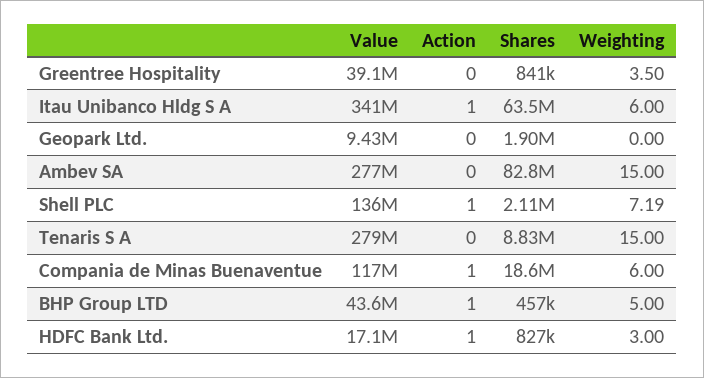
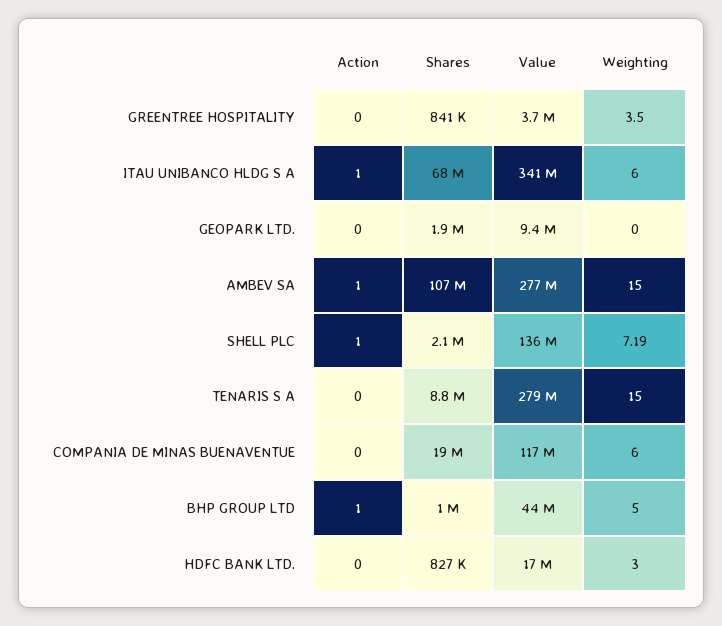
Value, Greentree Hospitality: 39100000 -> 3700000
Shares, Itau Unibanco Hldg S A: 63500000 -> 68000000
Action, Ambev SA: 0 -> 1
Shares, Ambev SA: 82800000 -> 107000000
Action, Compania de Minas Buenaventue: 1 -> 0
Shares, BHP Group LTD: 457000 -> 1000000
Action, HDFC Bank Ltd.: 1 -> 0

